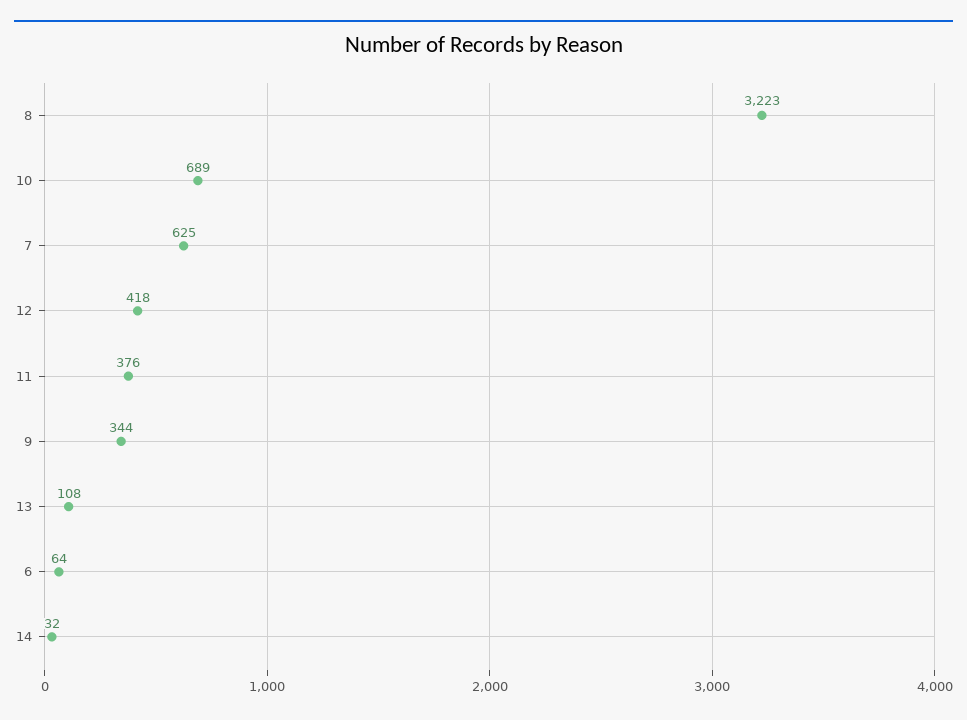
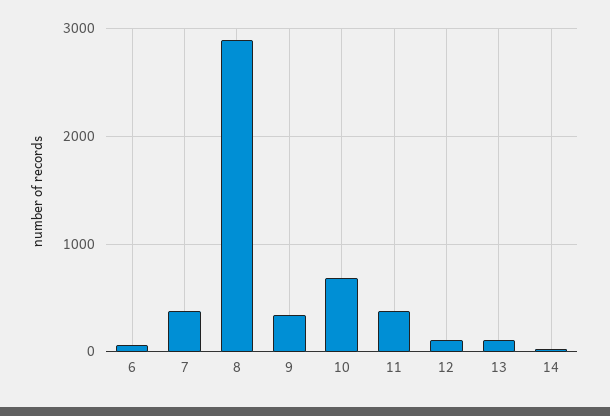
8: 3223 -> 2900
7: 625 -> 400
12: 418 -> 100

